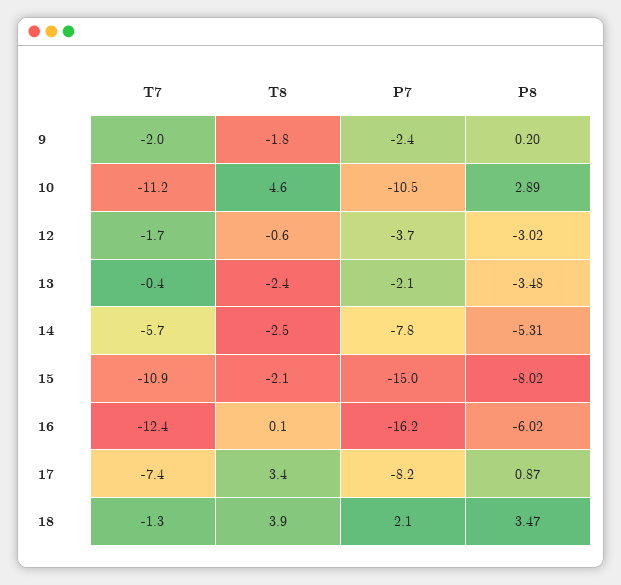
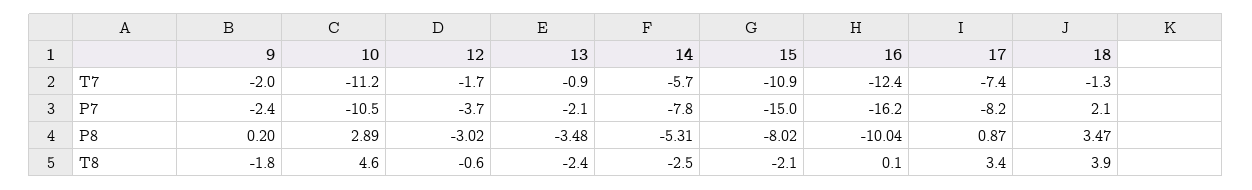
T7, 13: -0.4 -> -0.9
P8, 16: -6.02 -> -10.04

